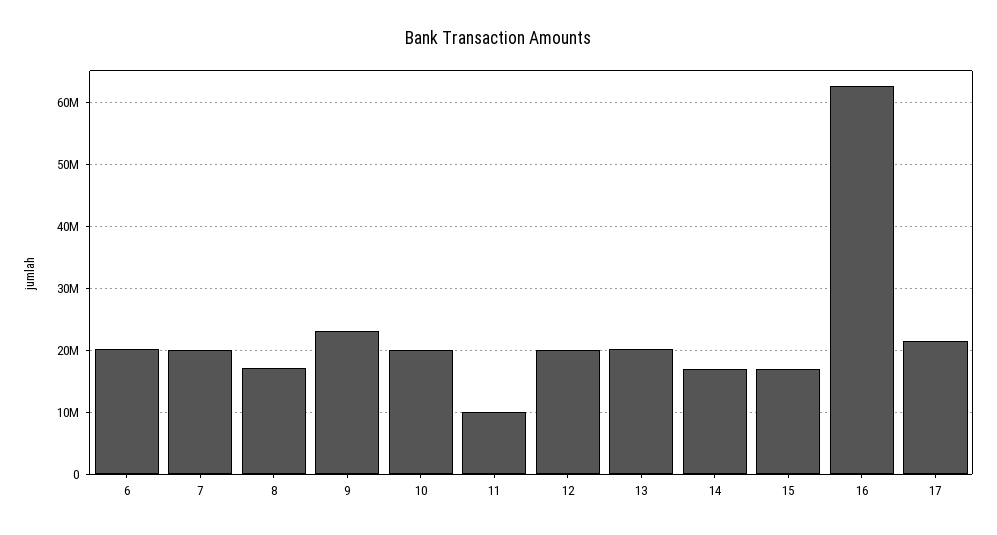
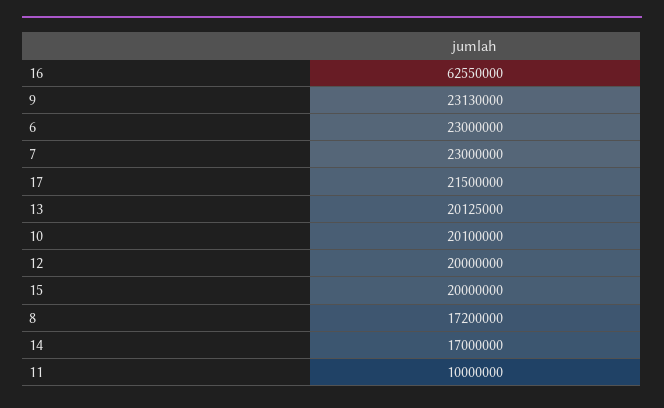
6: 20000000 -> 23000000
7: 20000000 -> 23000000
15: 17000000 -> 20000000

